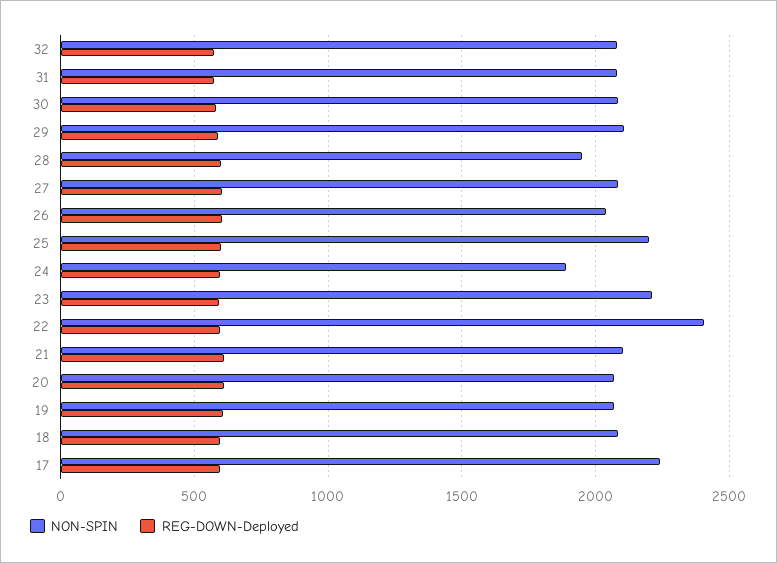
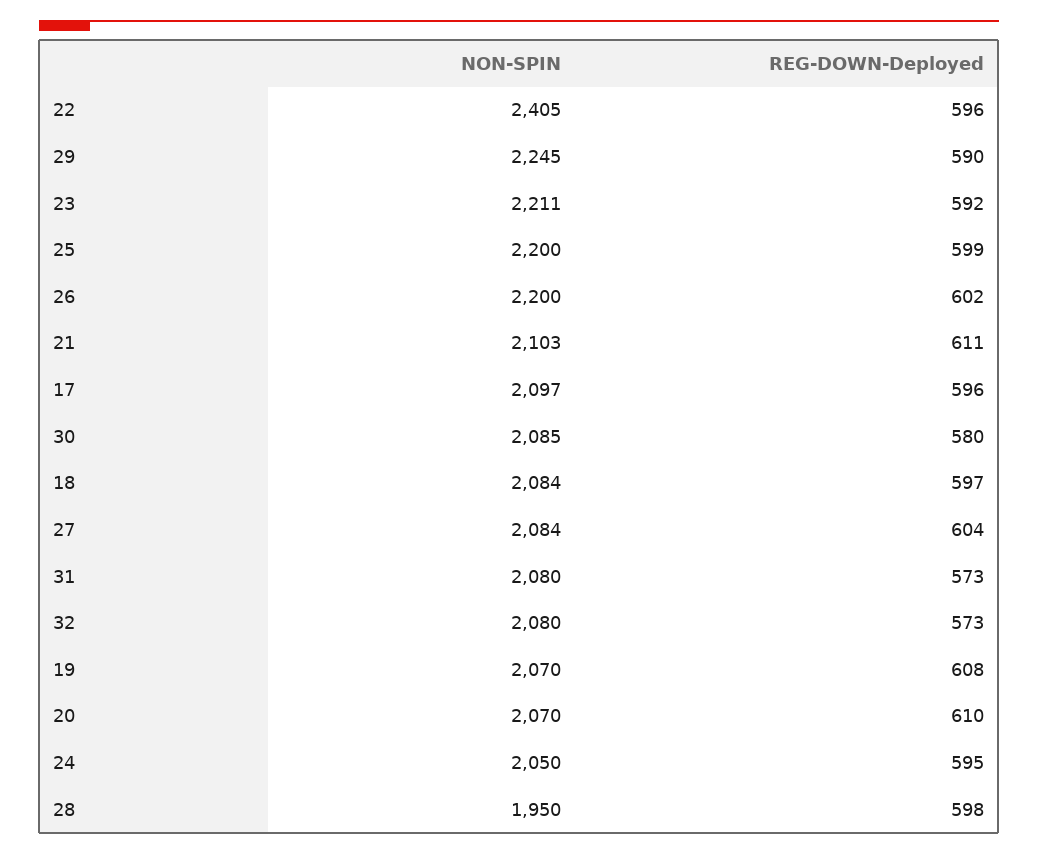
NON-SPIN, 29: 2100 -> 2245
NON-SPIN, 26: 2050 -> 2200
NON-SPIN, 24: 1900 -> 2050
NON-SPIN, 17: 2250 -> 2097

